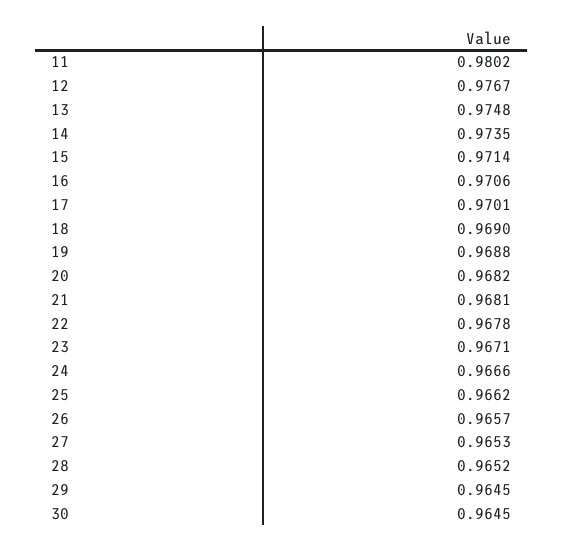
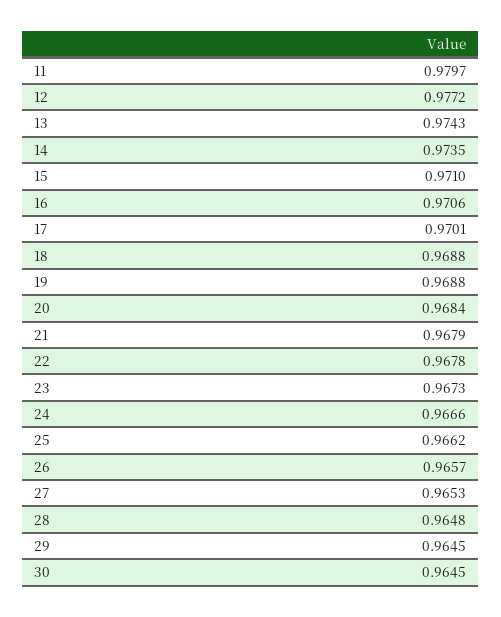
11: 0.9802 -> 0.9797
12: 0.9767 -> 0.9772
13: 0.9748 -> 0.9743
15: 0.9714 -> 0.971
18: 0.969 -> 0.9688
20: 0.9682 -> 0.9684
21: 0.9681 -> 0.9679
23: 0.9671 -> 0.9673
28: 0.9652 -> 0.9648

